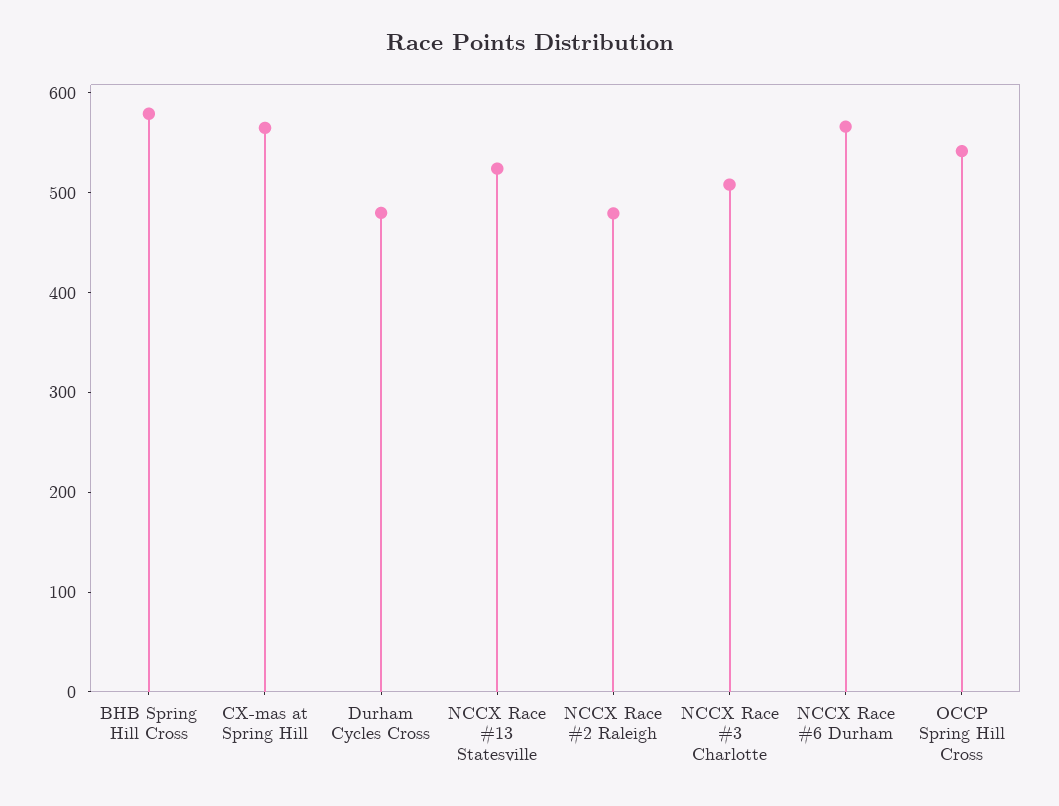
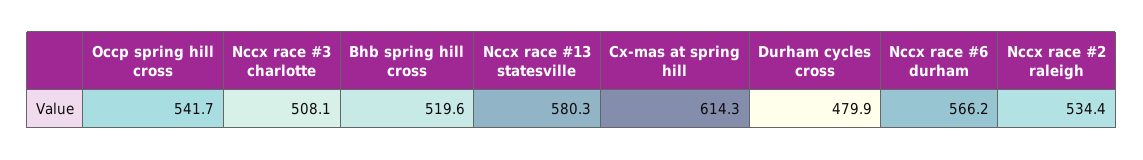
BHB Spring Hill Cross: 580 -> 519.6
CX-mas at Spring Hill: 560 -> 614.3
NCCX Race #13 Statesville: 520 -> 580.3
NCCX Race #2 Raleigh: 480 -> 534.4

